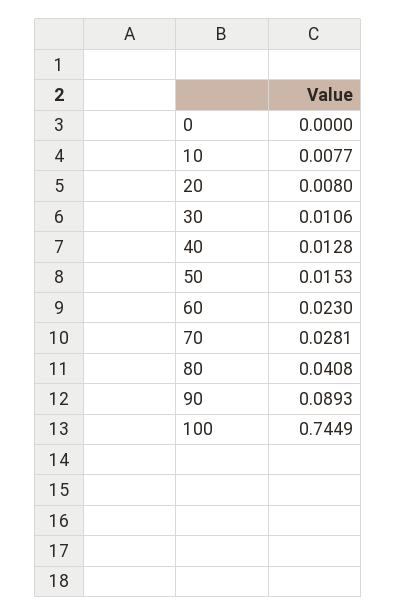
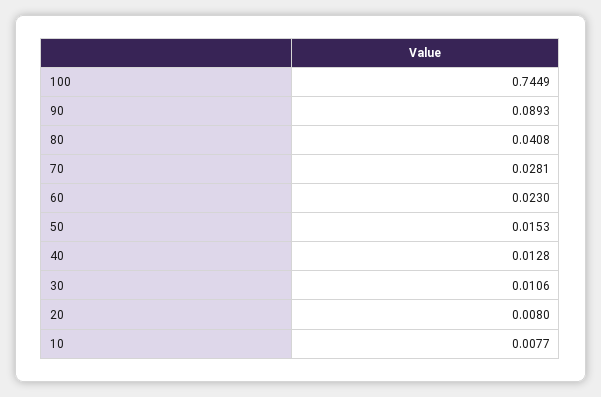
0: 0 -> none

